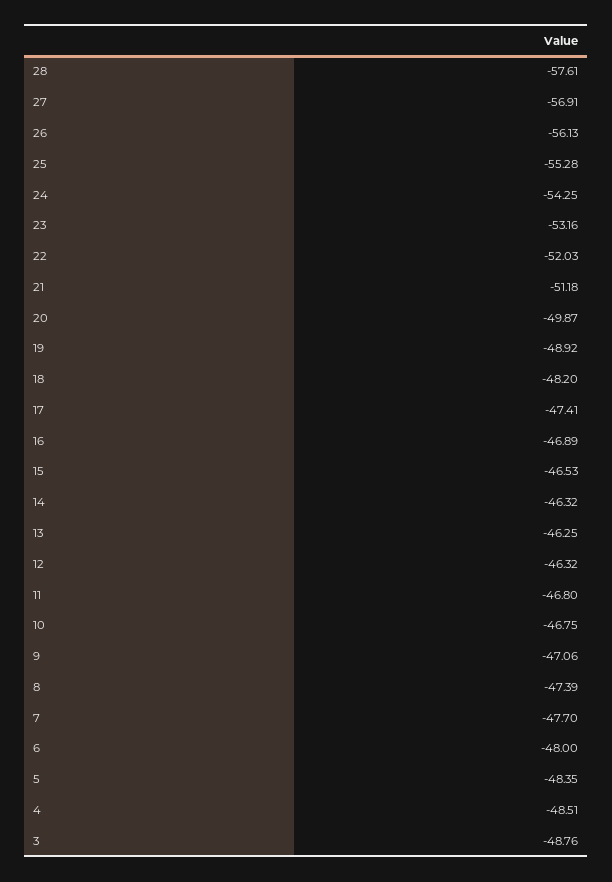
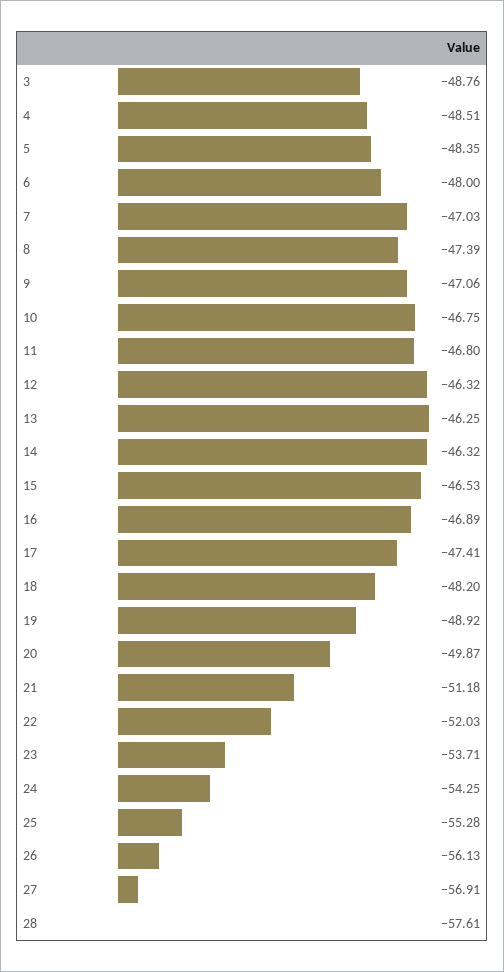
23: -53.16 -> -53.71
7: -47.7 -> -47.03

